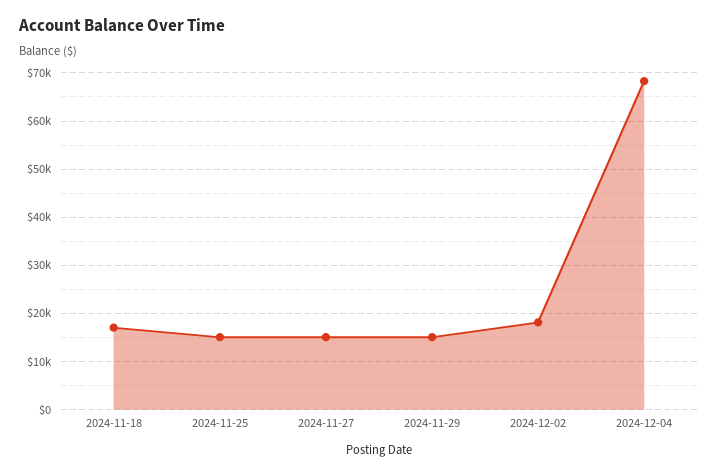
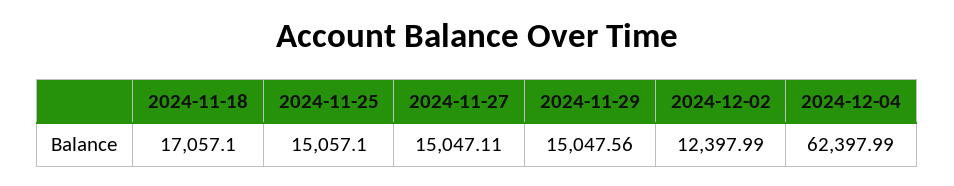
2024-12-02: 18000 -> 12397.99
2024-12-04: 68000 -> 62397.99

